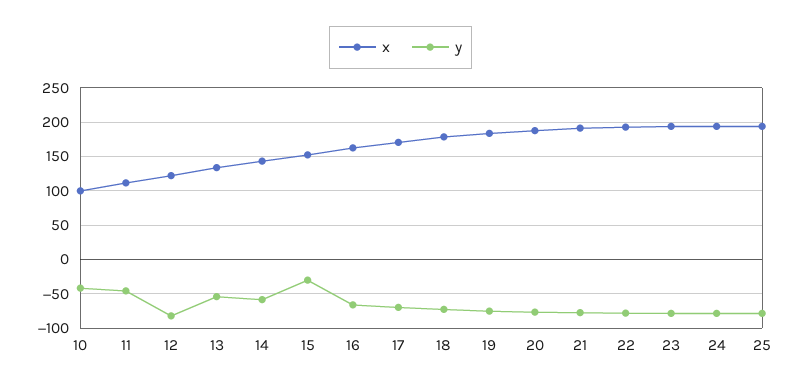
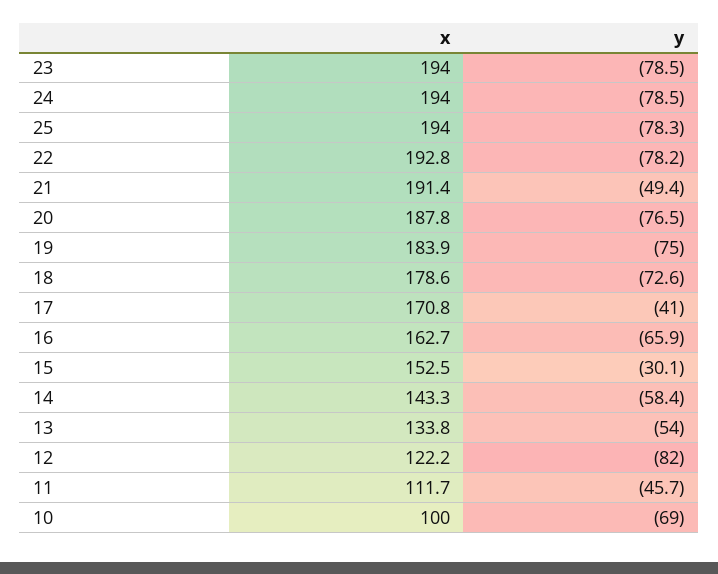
y, 10: -40 -> -69
y, 17: -70 -> -41
y, 21: -80 -> -49.4

